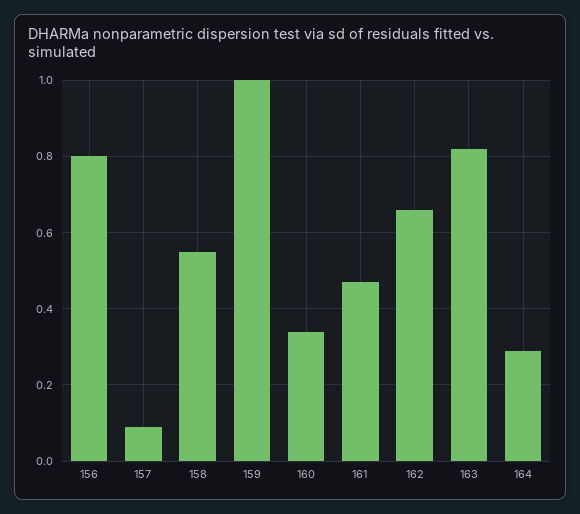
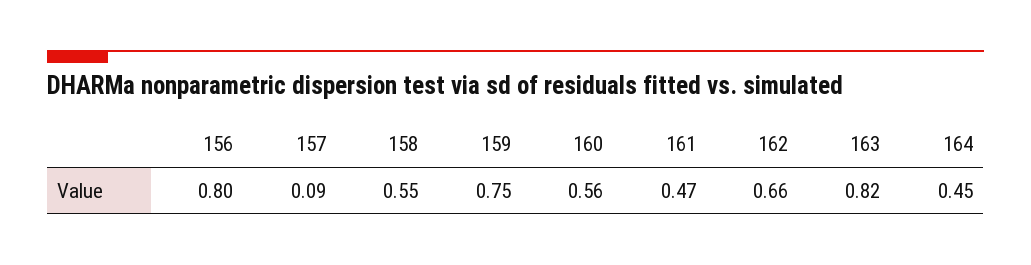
159: 1 -> 0.75
160: 0.35 -> 0.56
164: 0.3 -> 0.45

